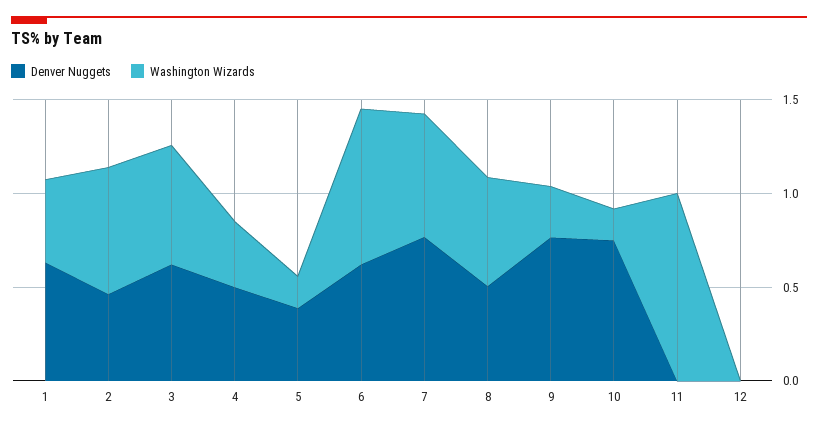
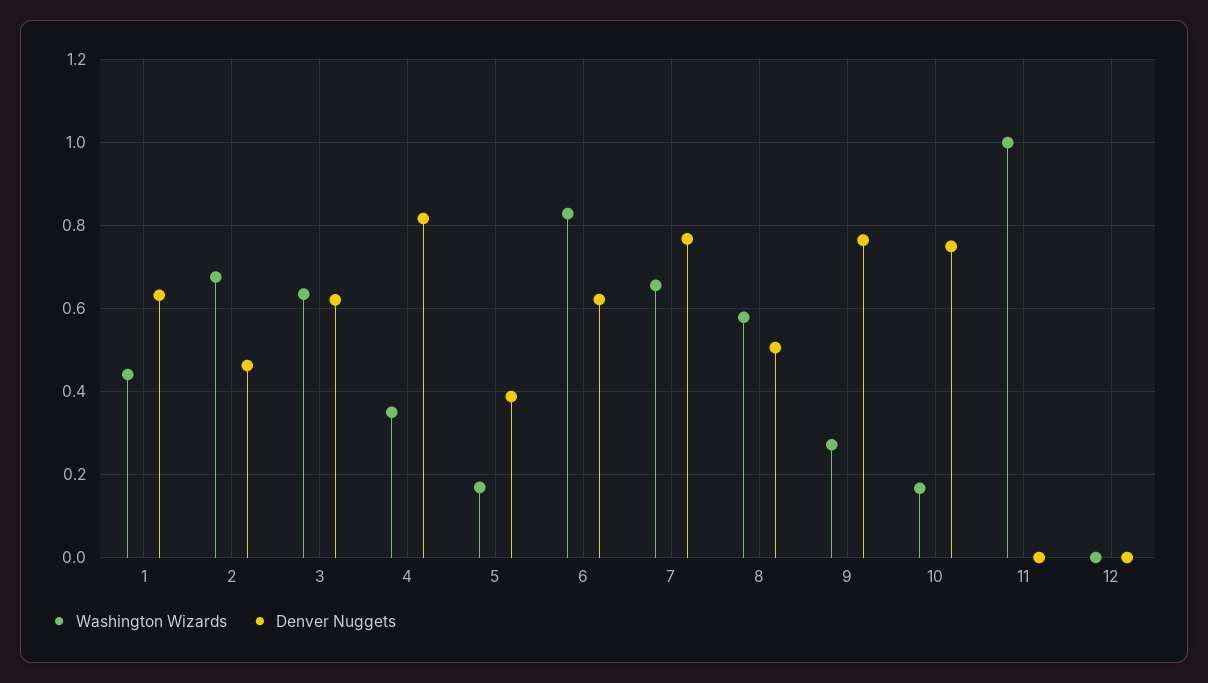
Denver Nuggets, 4: 0.5 -> 0.82

